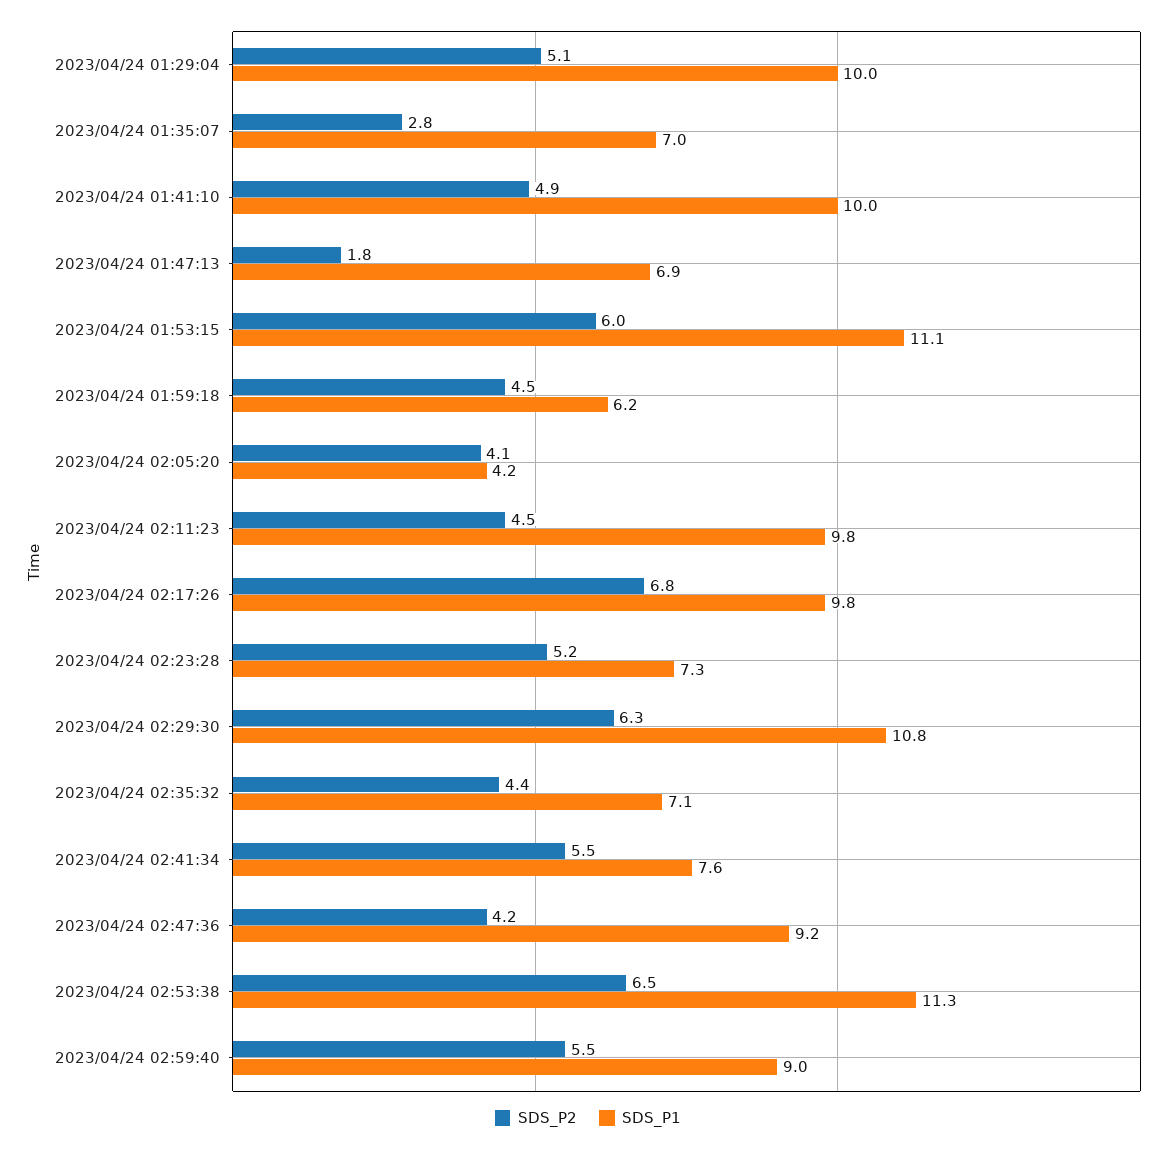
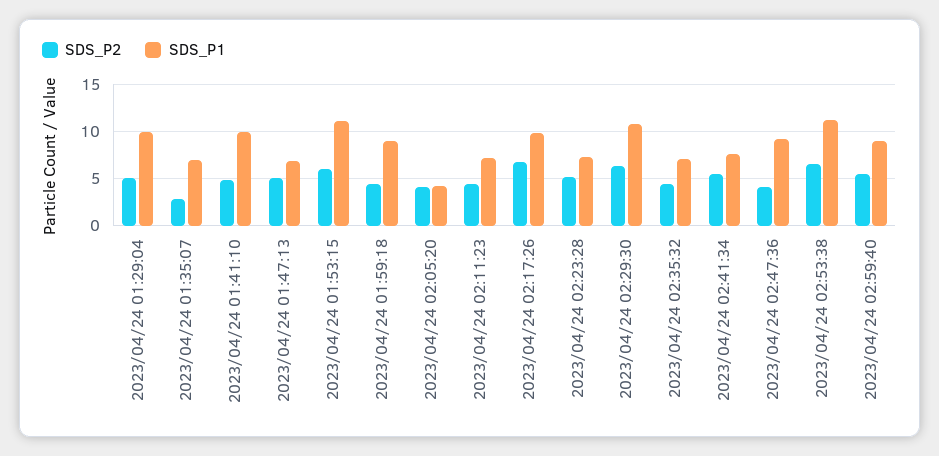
SDS_P2, 2023/04/24 01:47:13: 1.8 -> 5
SDS_P1, 2023/04/24 01:59:18: 6.2 -> 9
SDS_P1, 2023/04/24 02:11:23: 9.8 -> 7

